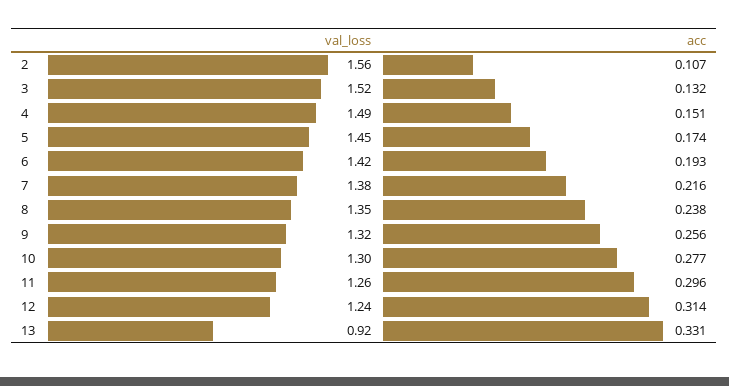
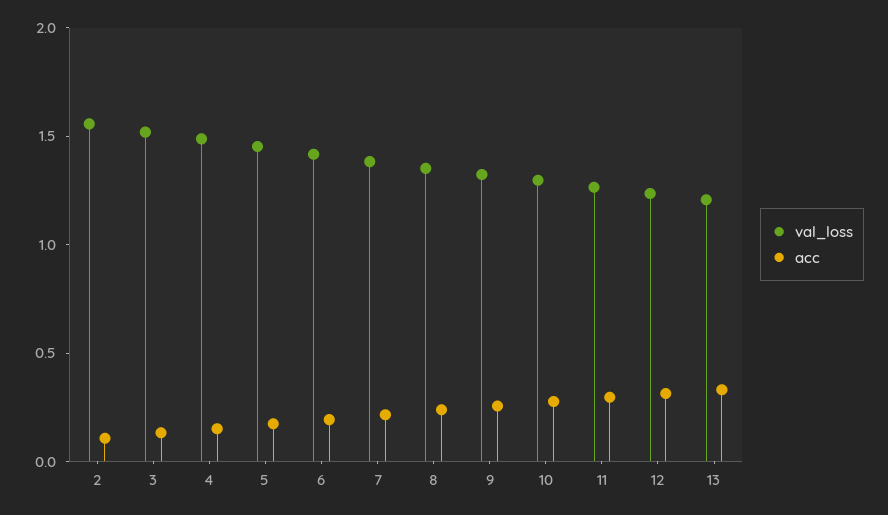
val_loss, 13: 0.92 -> 1.2

